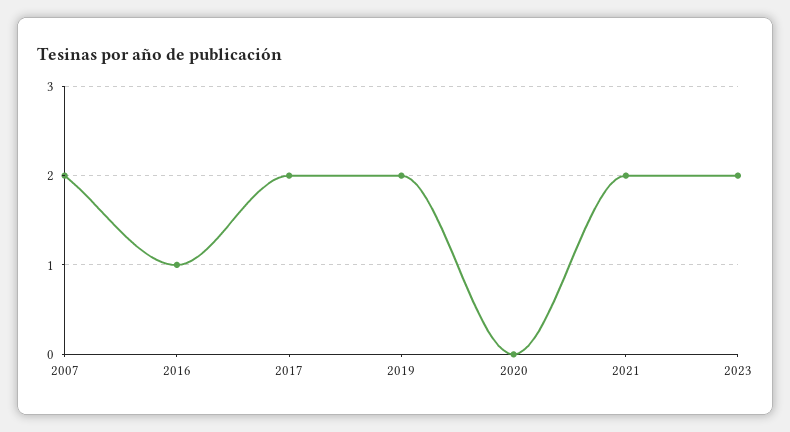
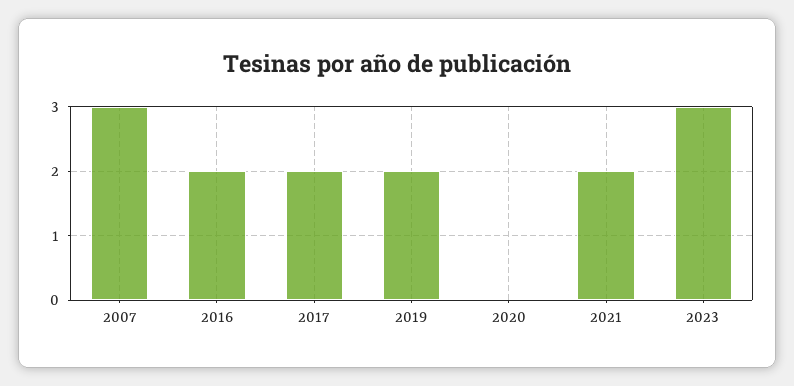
2007: 2 -> 3
2016: 1 -> 2
2023: 2 -> 3

